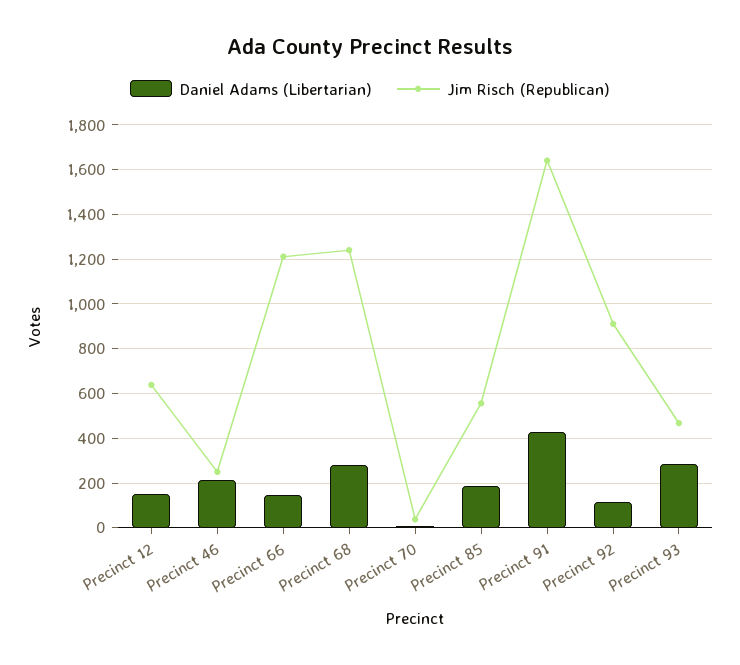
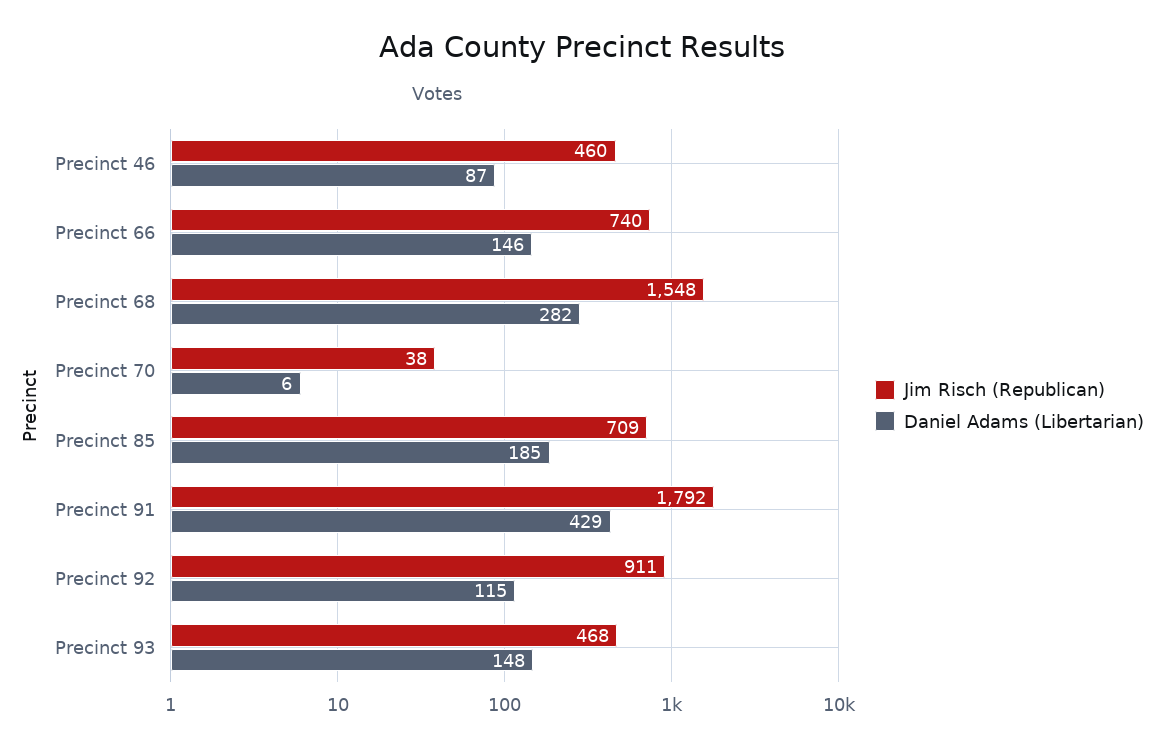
Daniel Adams (Libertarian), Precinct 12: 150 -> none
Jim Risch (Republican), Precinct 12: 650 -> none
Daniel Adams (Libertarian), Precinct 46: 200 -> 87
Jim Risch (Republican), Precinct 46: 250 -> 460
Jim Risch (Republican), Precinct 66: 1200 -> 740
Jim Risch (Republican), Precinct 68: 1250 -> 1548
Jim Risch (Republican), Precinct 85: 550 -> 709
Jim Risch (Republican), Precinct 91: 1650 -> 1792
Daniel Adams (Libertarian), Precinct 93: 300 -> 148

